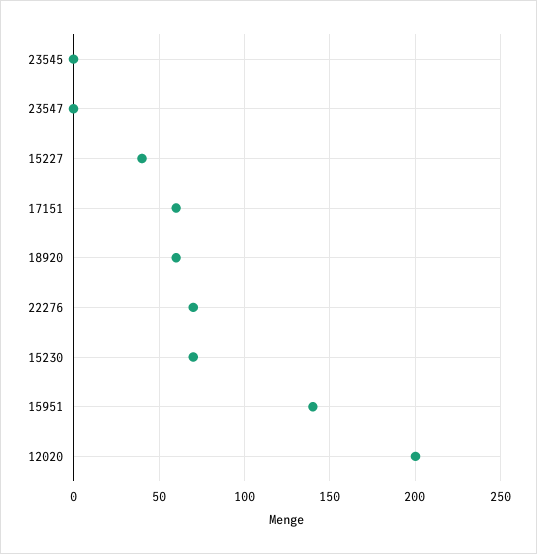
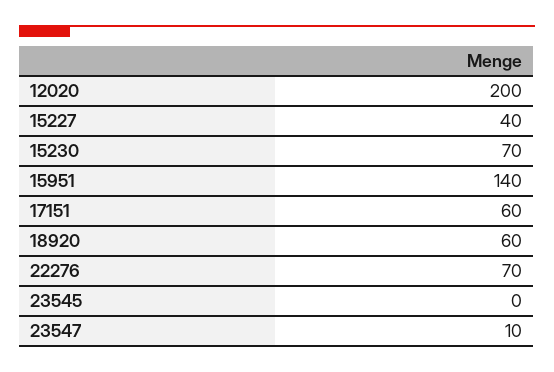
23547: 0 -> 10

